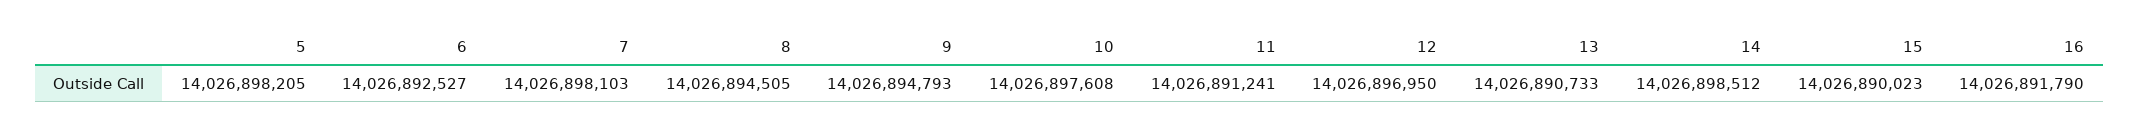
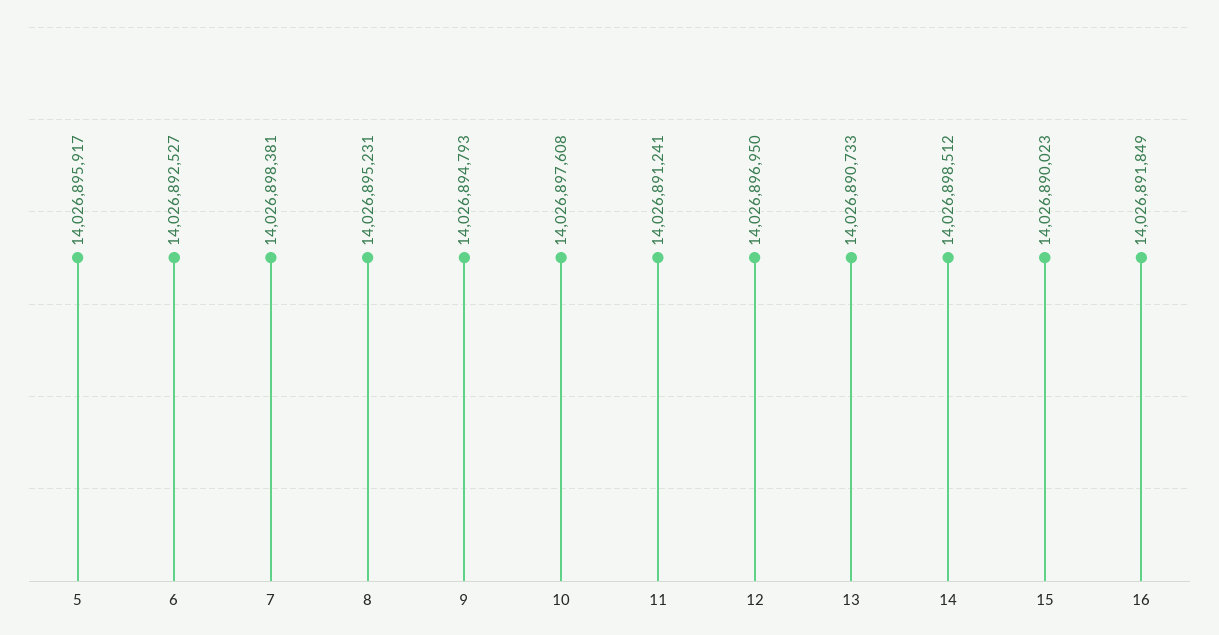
5: 14026898205 -> 14026895917
7: 14026898103 -> 14026898381
8: 14026894505 -> 14026895231
16: 14026891790 -> 14026891849

